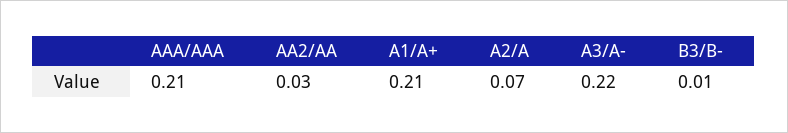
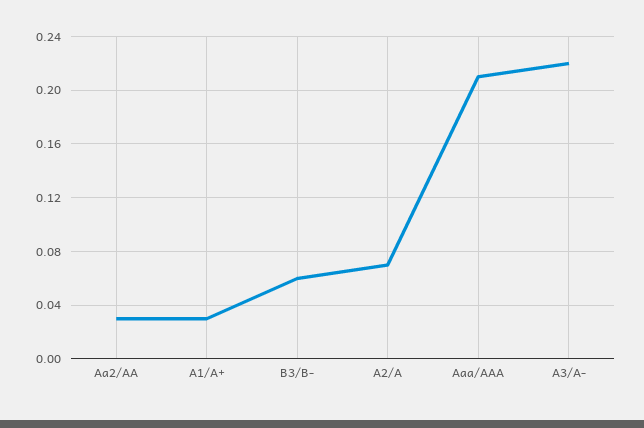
A1/A+: 0.21 -> 0.03
B3/B-: 0.01 -> 0.06

